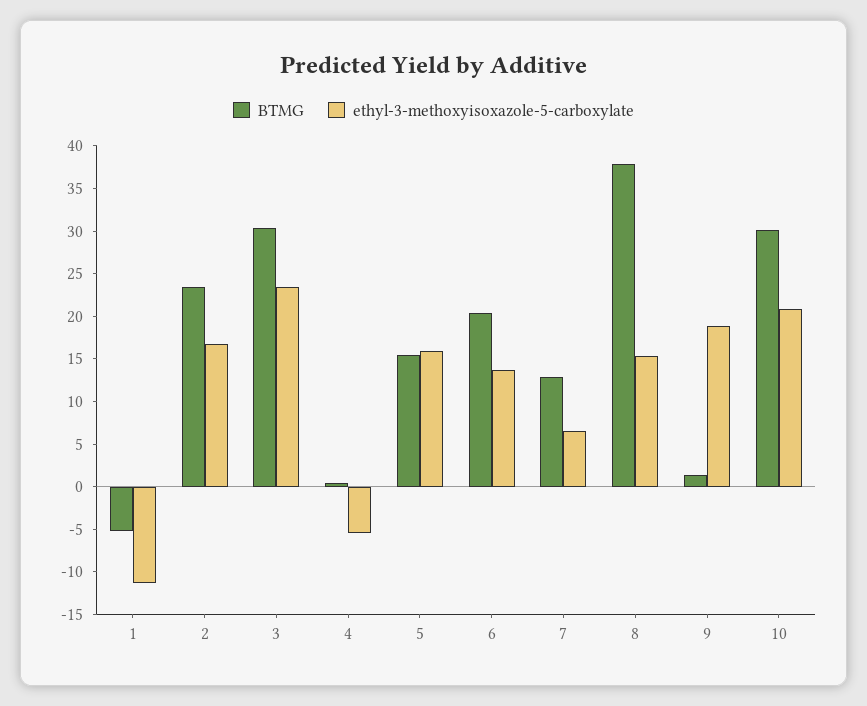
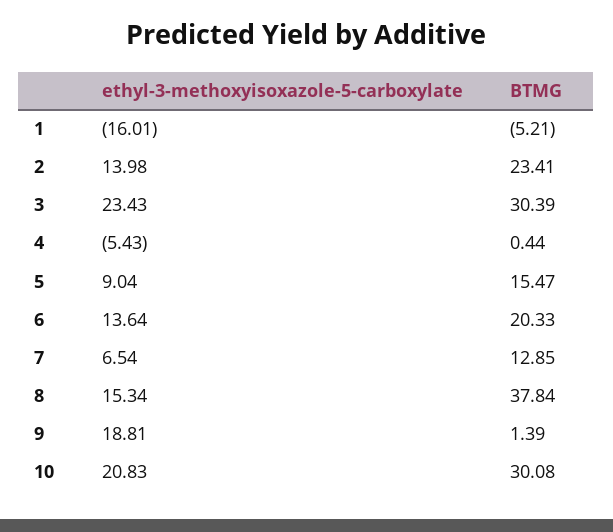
ethyl-3-methoxyisoxazole-5-carboxylate, 1: -11 -> -16.01
ethyl-3-methoxyisoxazole-5-carboxylate, 2: 17 -> 13.98
ethyl-3-methoxyisoxazole-5-carboxylate, 5: 16 -> 9.04

